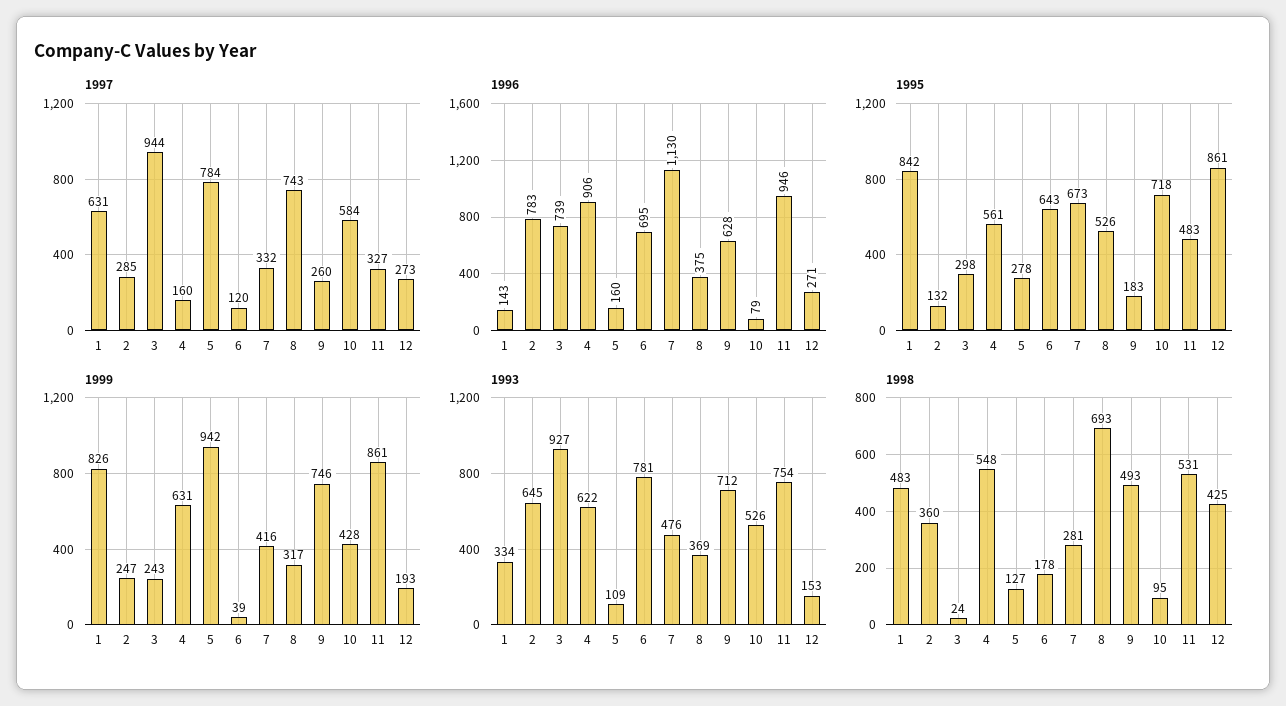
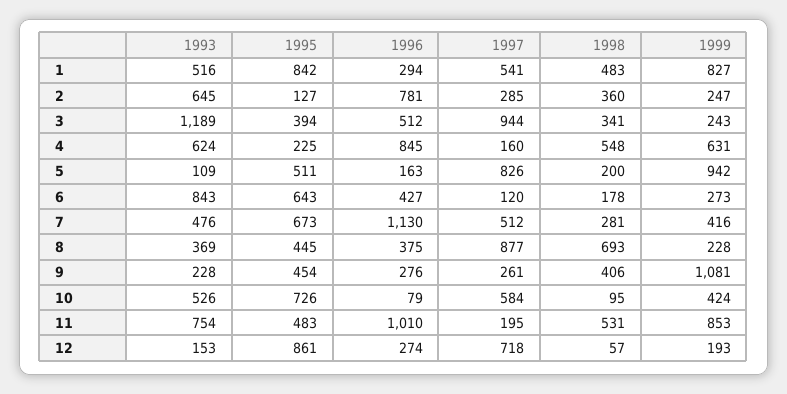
1997, 1: 631 -> 541
1997, 5: 784 -> 826
1997, 7: 332 -> 512
1997, 8: 743 -> 877
1997, 9: 260 -> 261
1997, 11: 327 -> 195
1997, 12: 273 -> 718
1996, 1: 143 -> 294
1996, 2: 783 -> 781
1996, 3: 739 -> 512
1996, 4: 906 -> 845
1996, 5: 160 -> 163
1996, 6: 695 -> 427
1996, 9: 628 -> 276
1996, 11: 946 -> 1010
1996, 12: 271 -> 274
1995, 2: 132 -> 127
1995, 3: 298 -> 394
1995, 4: 561 -> 225
1995, 5: 278 -> 511
1995, 8: 526 -> 445
1995, 9: 183 -> 454
1995, 10: 718 -> 726
1999, 1: 826 -> 827
1999, 6: 39 -> 273
1999, 8: 317 -> 228
1999, 9: 746 -> 1081
1999, 10: 428 -> 424
1999, 11: 861 -> 853
1993, 1: 334 -> 516
1993, 3: 927 -> 1189
1993, 4: 622 -> 624
1993, 6: 781 -> 843
1993, 9: 712 -> 228
1998, 3: 24 -> 341
1998, 5: 127 -> 200
1998, 9: 493 -> 406
1998, 12: 425 -> 57

